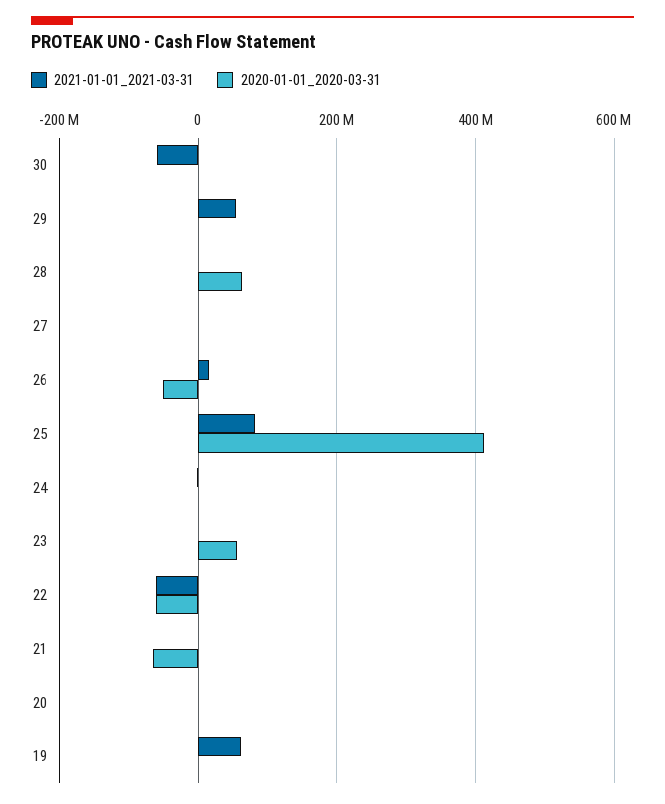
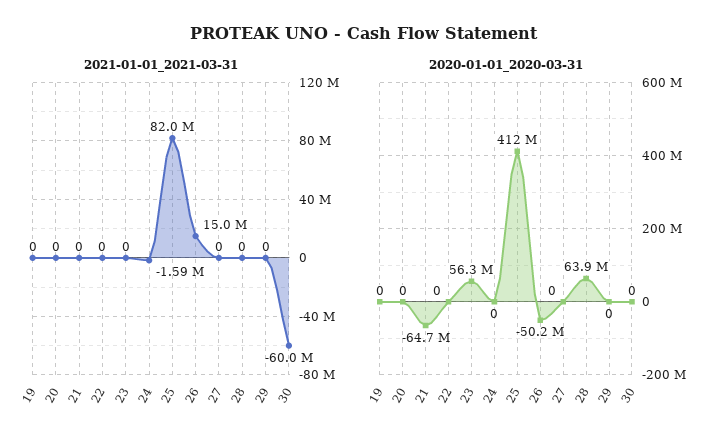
2021-01-01_2021-03-31, 29: 60000000 -> 0
2021-01-01_2021-03-31, 22: -60000000 -> 0
2020-01-01_2020-03-31, 22: -60000000 -> 0
2021-01-01_2021-03-31, 19: 60000000 -> 0

